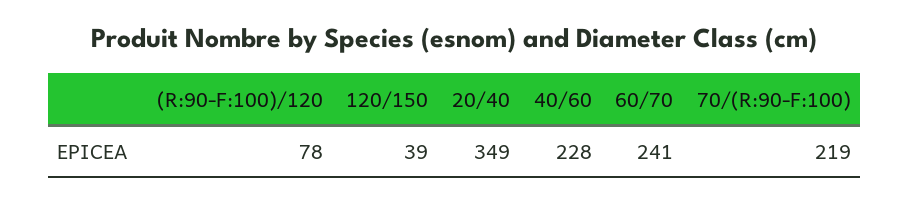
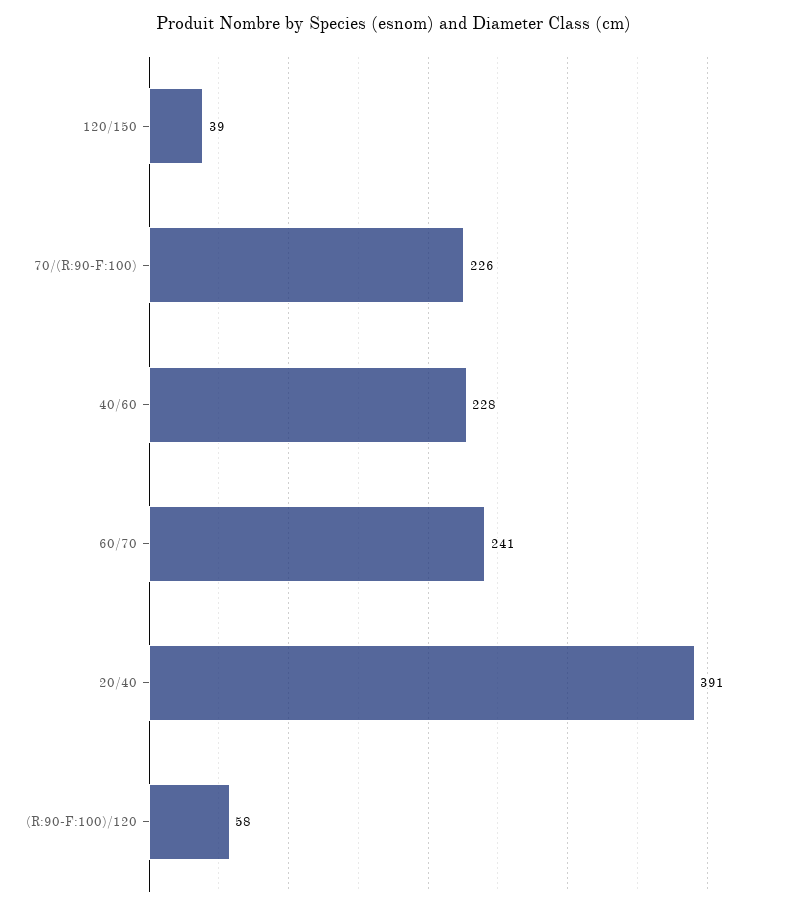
(R:90-F:100)/120: 78 -> 58
20/40: 349 -> 391
70/(R:90-F:100): 219 -> 226

